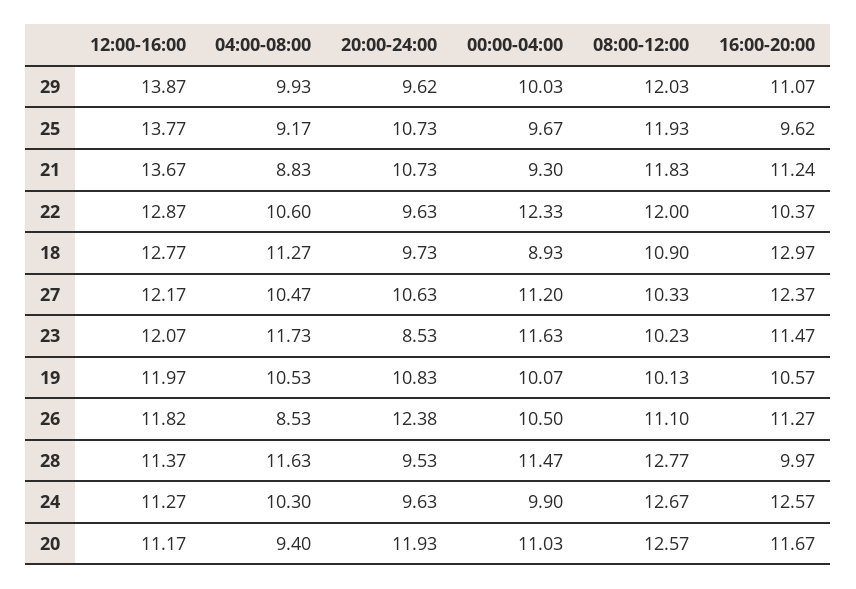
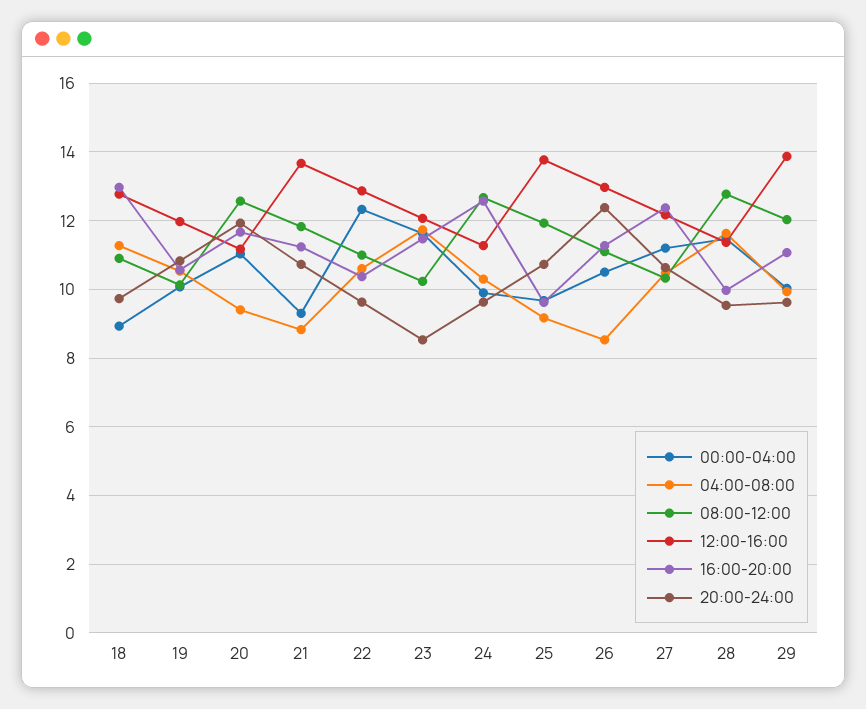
08:00-12:00, 22: 12 -> 11
12:00-16:00, 26: 11.82 -> 13

